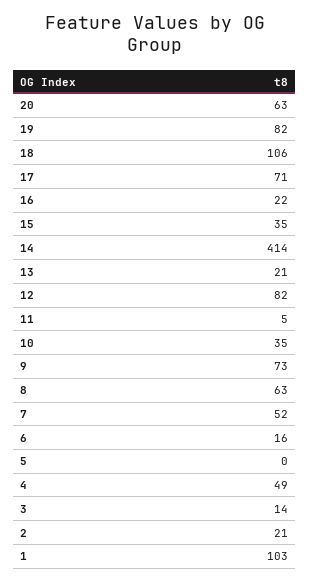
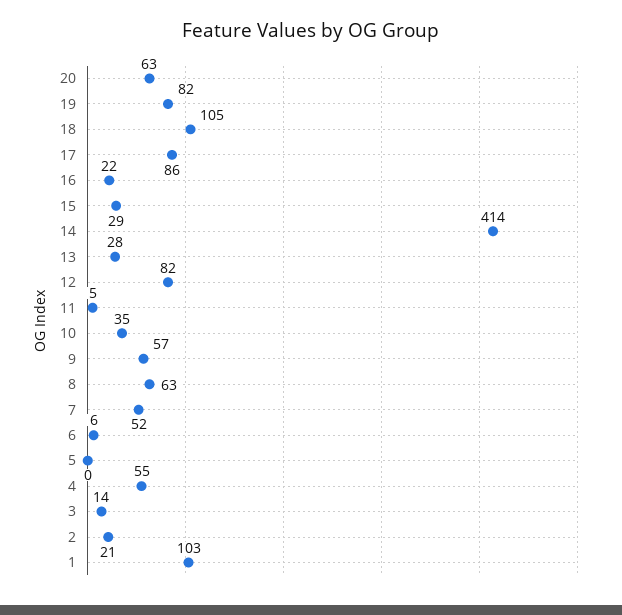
18: 106 -> 105
17: 71 -> 86
15: 35 -> 29
13: 21 -> 28
9: 73 -> 57
6: 16 -> 6
4: 49 -> 55

